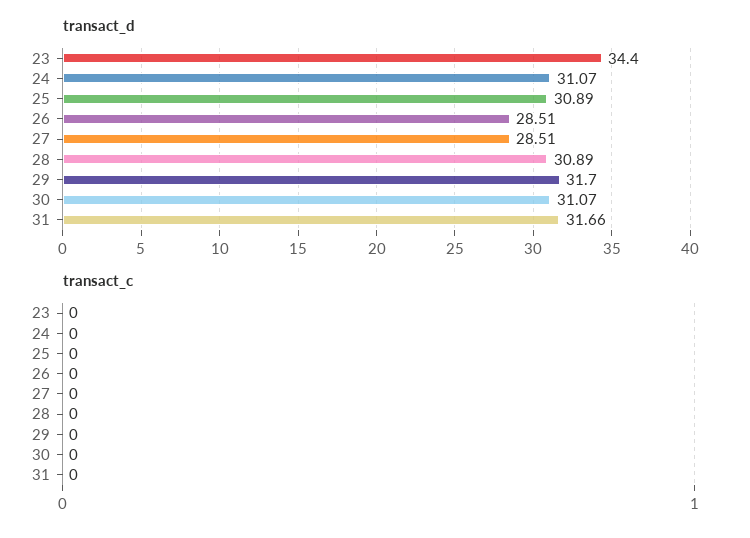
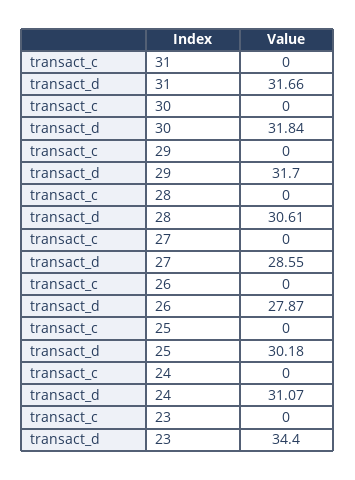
transact_d, 25: 30.89 -> 30.18
transact_d, 26: 28.51 -> 27.87
transact_d, 27: 28.51 -> 28.55
transact_d, 28: 30.89 -> 30.61
transact_d, 30: 31.07 -> 31.84

